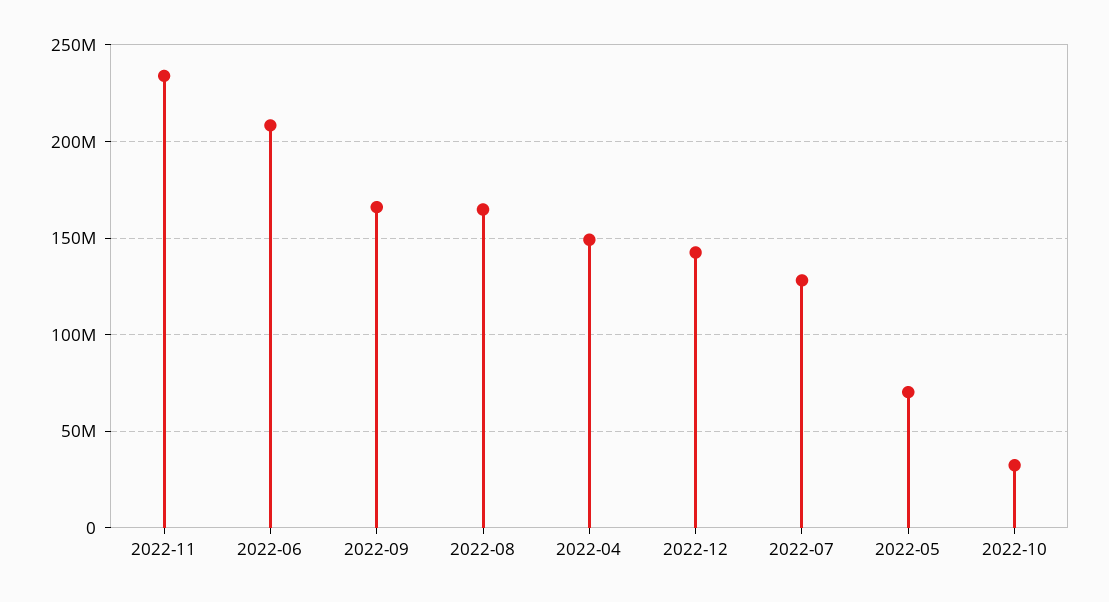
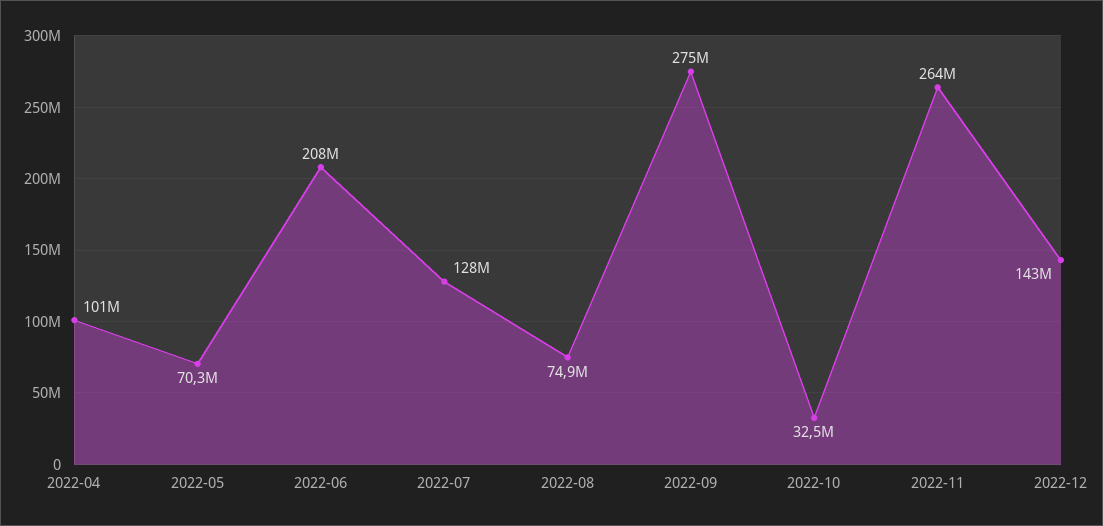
2022-11: 235000000 -> 264000000
2022-09: 165000000 -> 275000000
2022-08: 165000000 -> 74900000
2022-04: 150000000 -> 101000000

